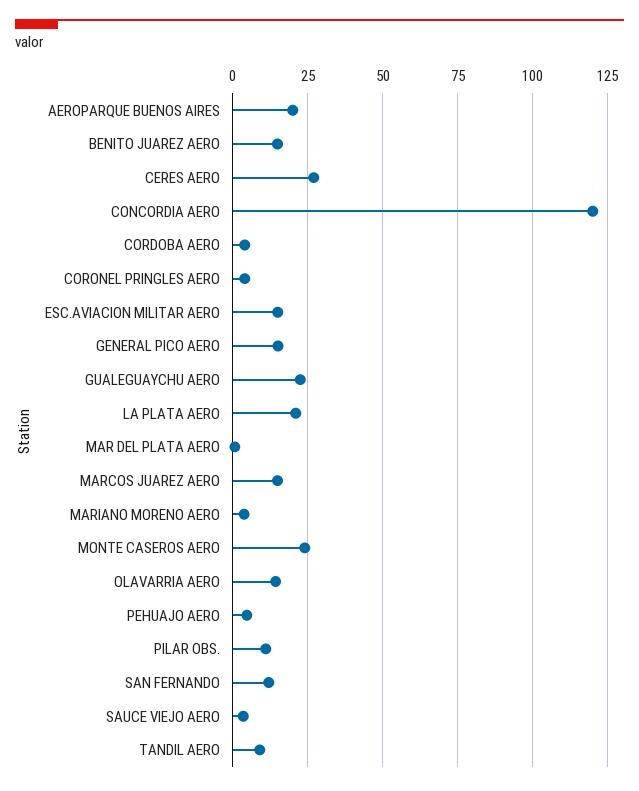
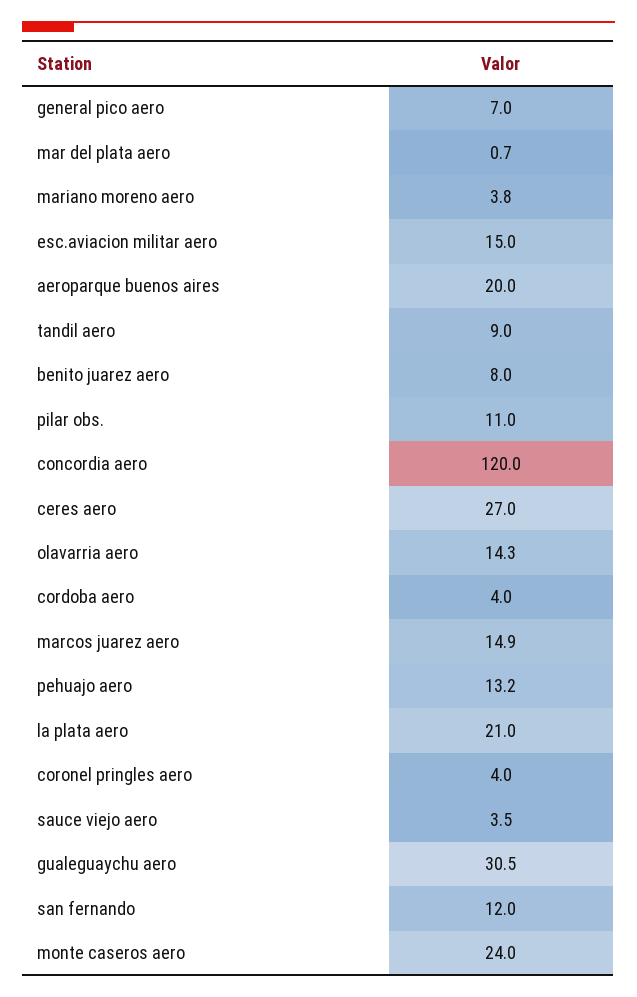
BENITO JUAREZ AERO: 15 -> 8
GENERAL PICO AERO: 15 -> 7
GUALEGUAYCHU AERO: 22.5 -> 30.5
PEHUAJO AERO: 5 -> 13.2

